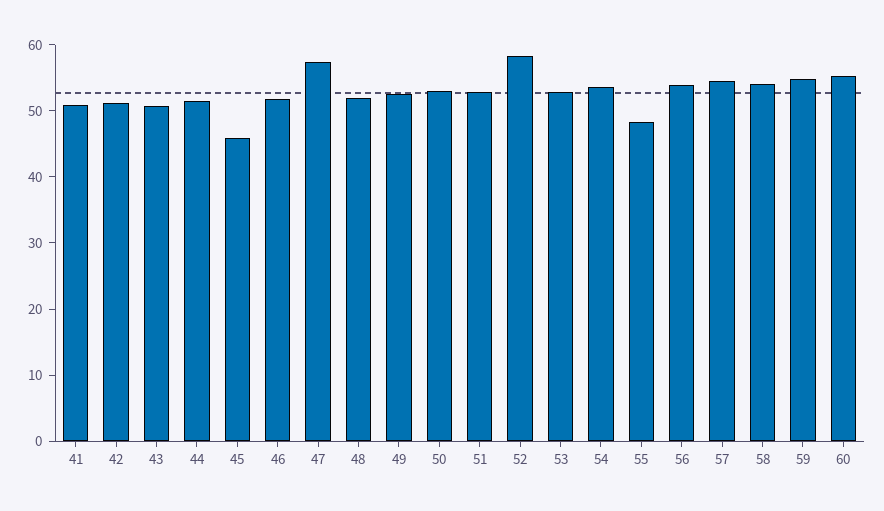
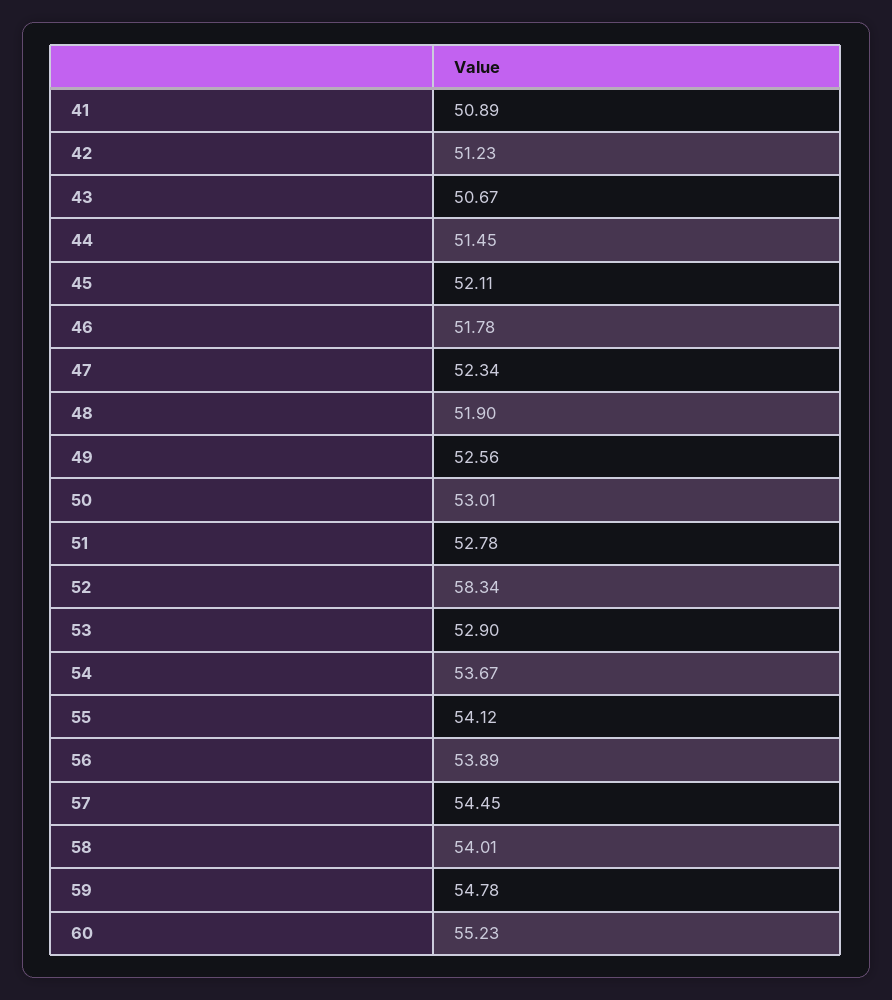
45: 46 -> 52.11
47: 58 -> 52.34
55: 48 -> 54.12

